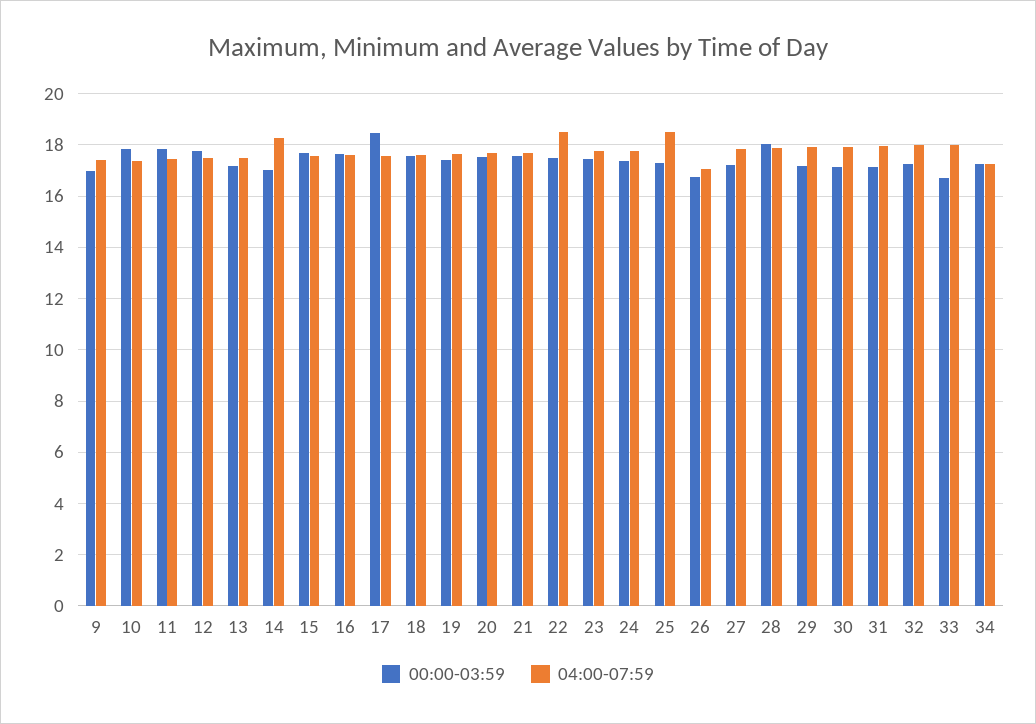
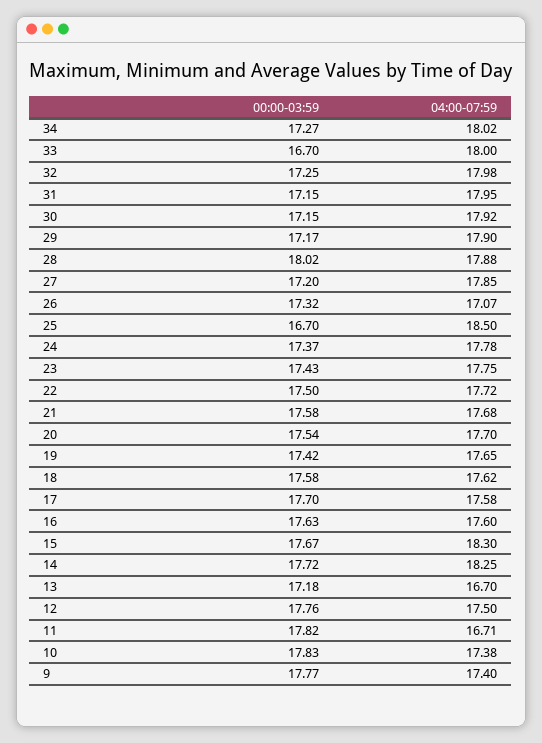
00:00-03:59, 9: 17 -> 17.77
04:00-07:59, 11: 17.5 -> 16.71
04:00-07:59, 13: 17.5 -> 16.7
00:00-03:59, 14: 17 -> 17.72
04:00-07:59, 15: 17.5 -> 18.3
00:00-03:59, 17: 18.5 -> 17.7
04:00-07:59, 22: 18.5 -> 17.72
00:00-03:59, 25: 17.25 -> 16.7
00:00-03:59, 26: 16.75 -> 17.32
04:00-07:59, 34: 17.25 -> 18.02

